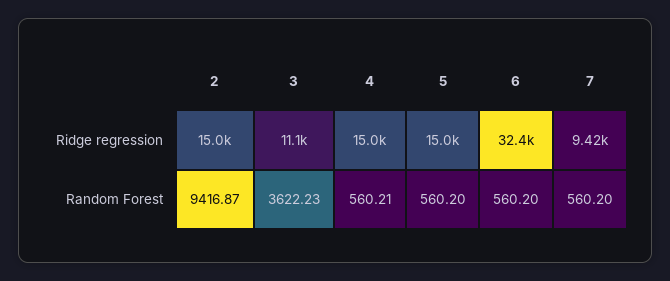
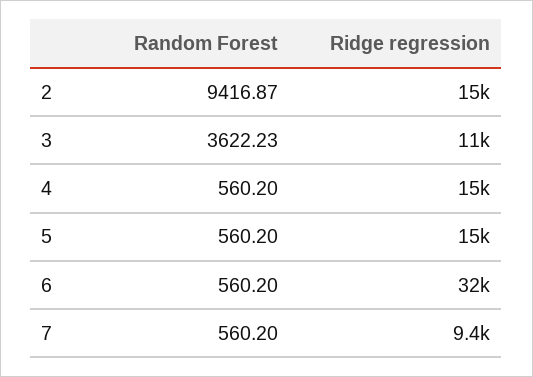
4, Random Forest: 560.21 -> 560.2

